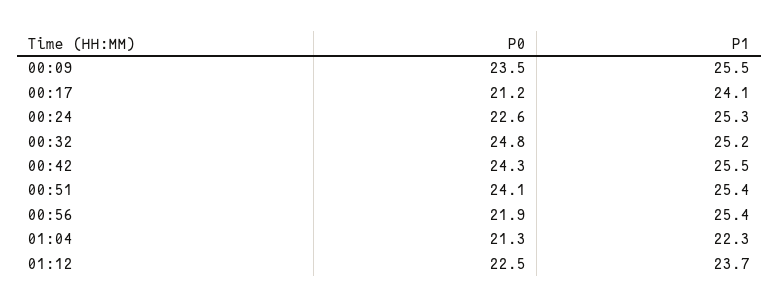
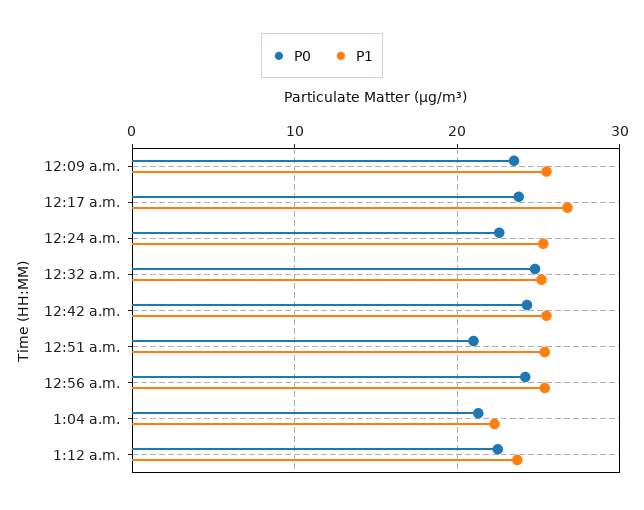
P0, 00:17: 21.2 -> 24
P1, 00:17: 24.1 -> 27
P0, 00:51: 24.1 -> 21
P0, 00:56: 21.9 -> 24

